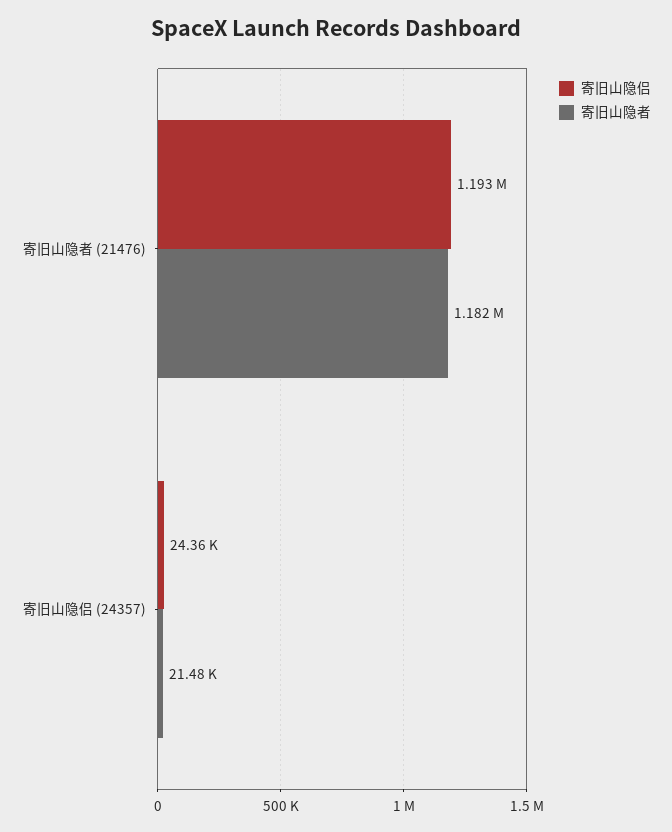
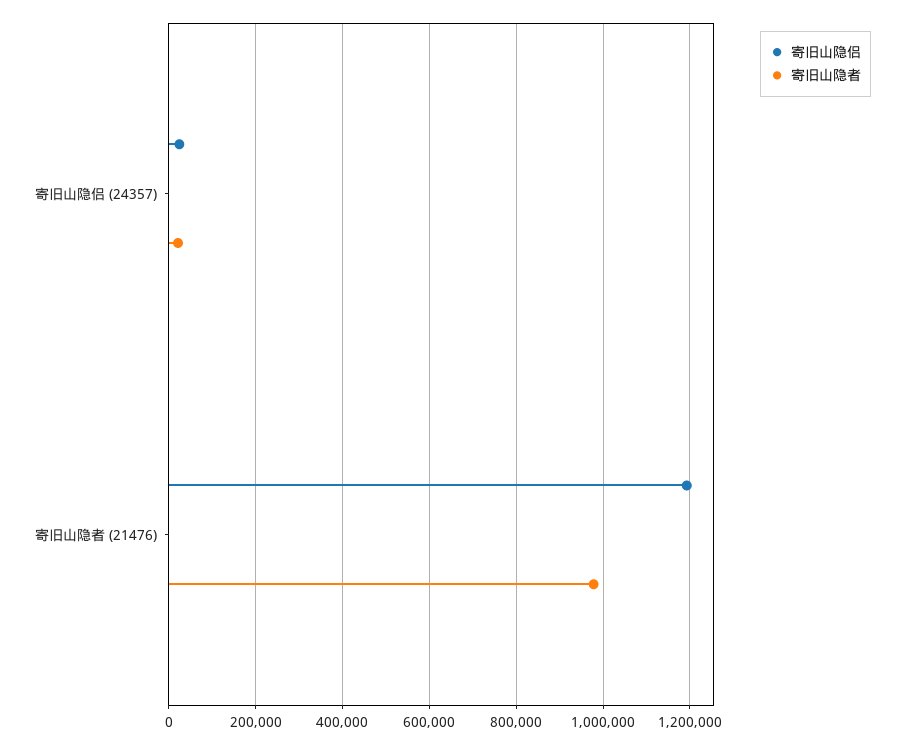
寄旧山隐者, 寄旧山隐者 (21476): 1182000 -> 980000

